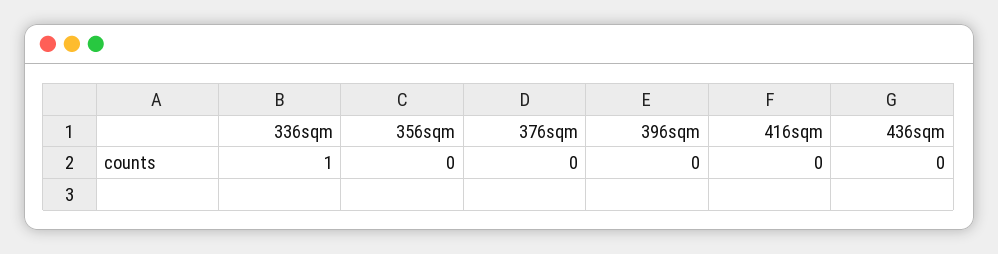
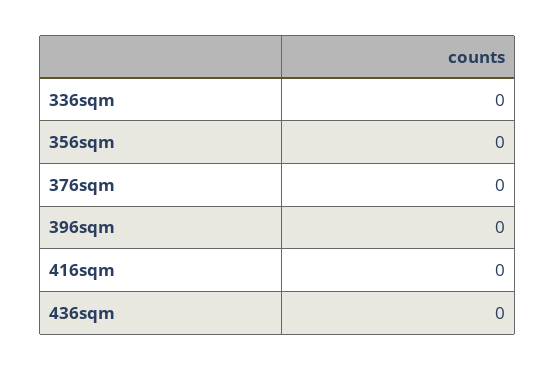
336sqm: 1 -> 0

